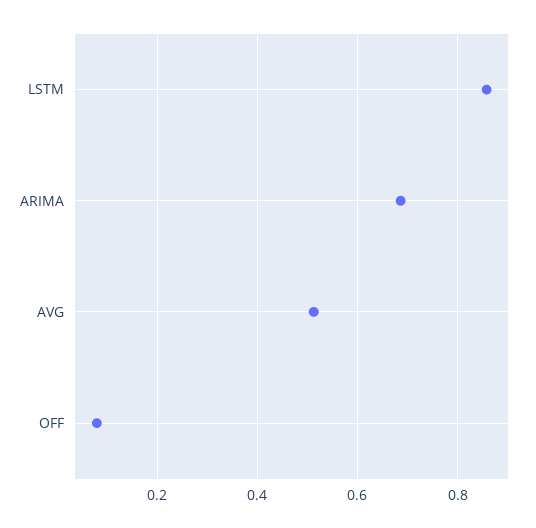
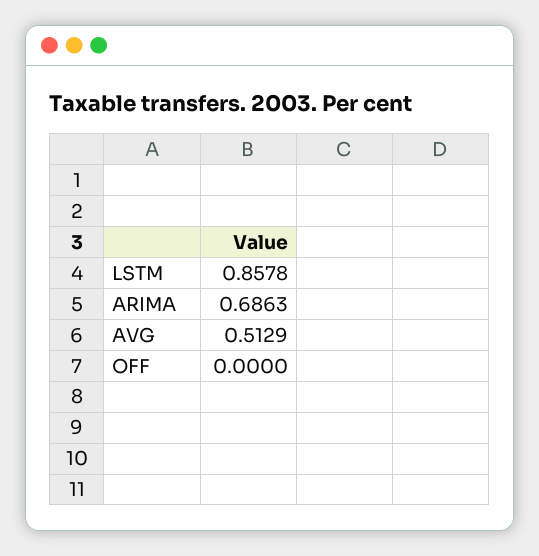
OFF: 0.08 -> 0

